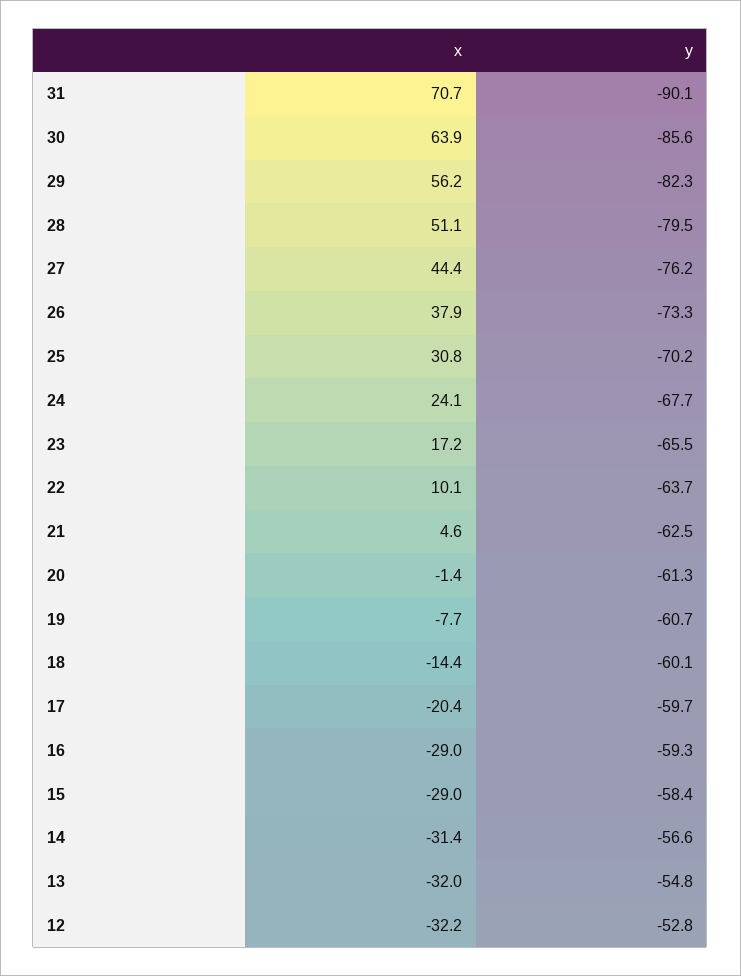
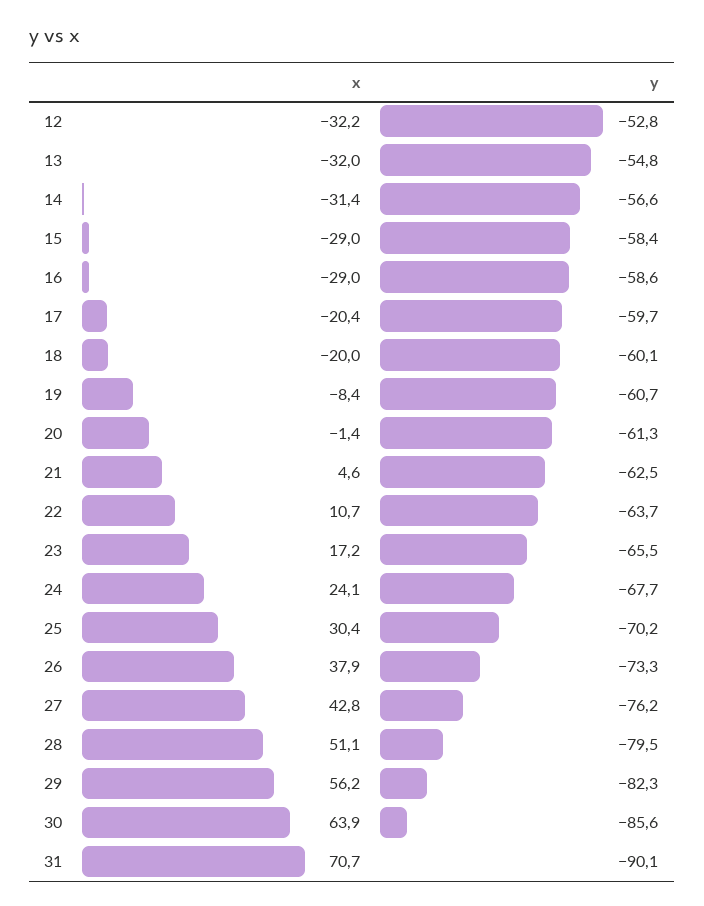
x, 27: 44.4 -> 42.8
x, 25: 30.8 -> 30.4
x, 22: 10.1 -> 10.7
x, 19: -7.7 -> -8.4
x, 18: -14.4 -> -20
y, 16: -59.3 -> -58.6

